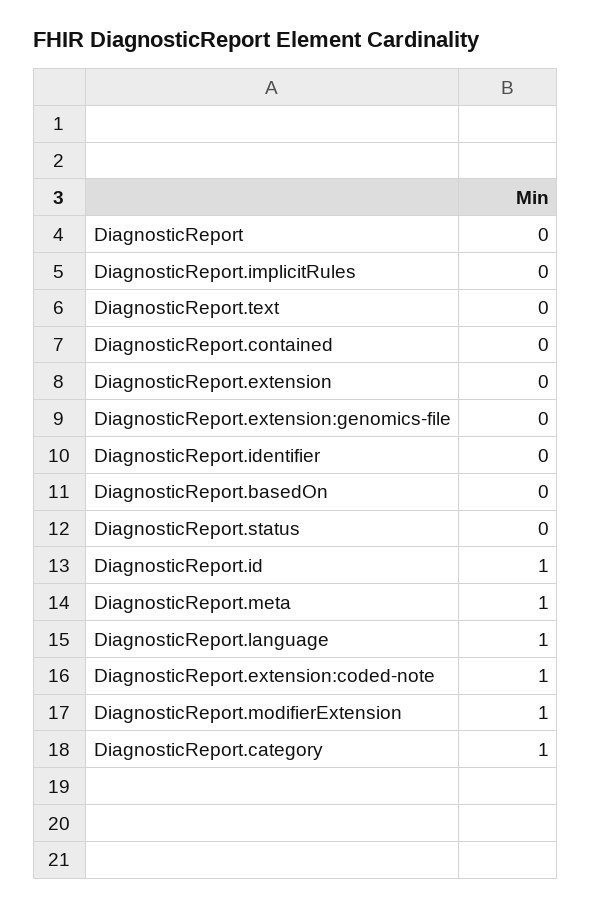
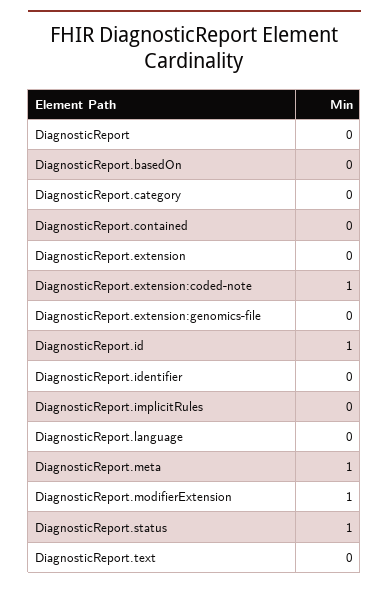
DiagnosticReport.status: 0 -> 1
DiagnosticReport.language: 1 -> 0
DiagnosticReport.category: 1 -> 0

